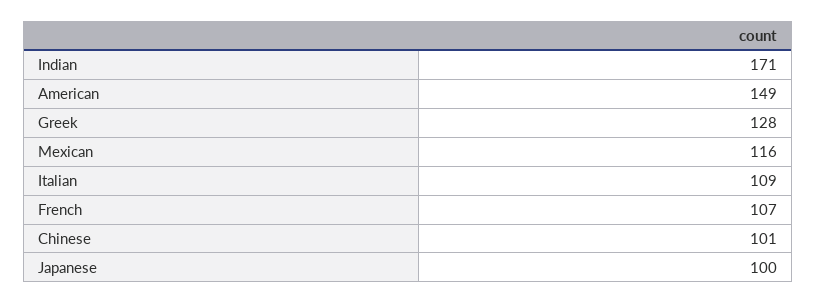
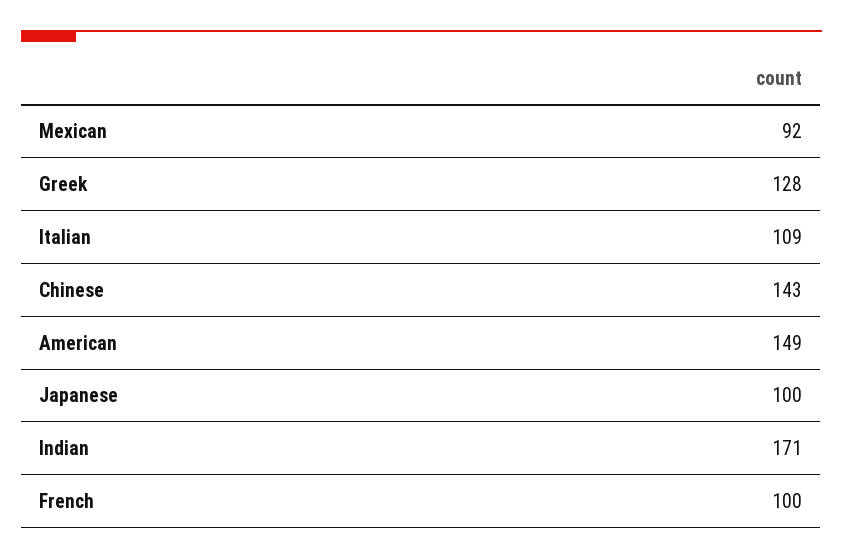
Mexican: 116 -> 92
French: 107 -> 100
Chinese: 101 -> 143

